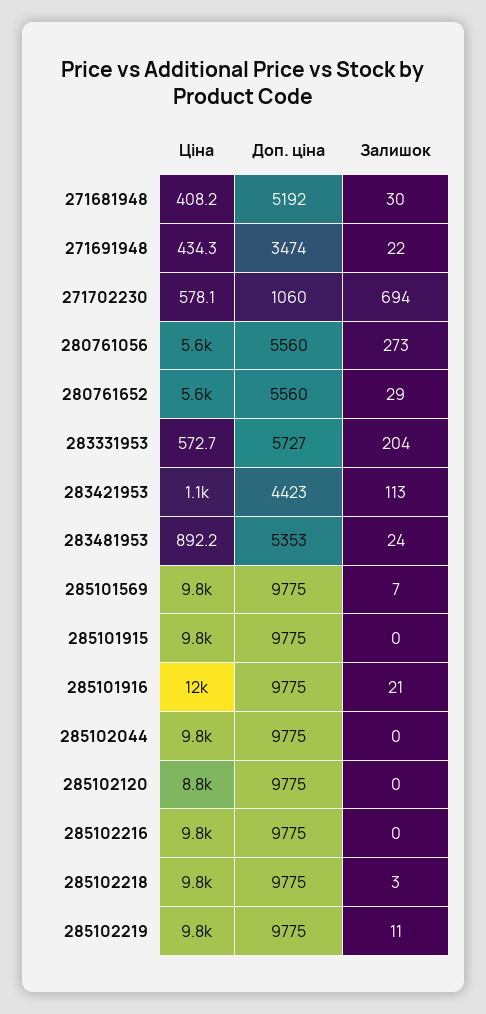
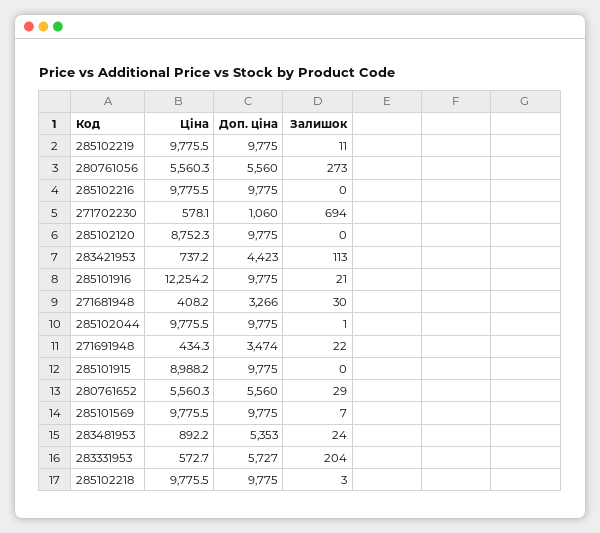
Доп. ціна, 271681948: 5192 -> 3266
Ціна, 283421953: 1100 -> 737.2
Ціна, 285101915: 9800 -> 8988.2
Залишок, 285102044: 0 -> 1

